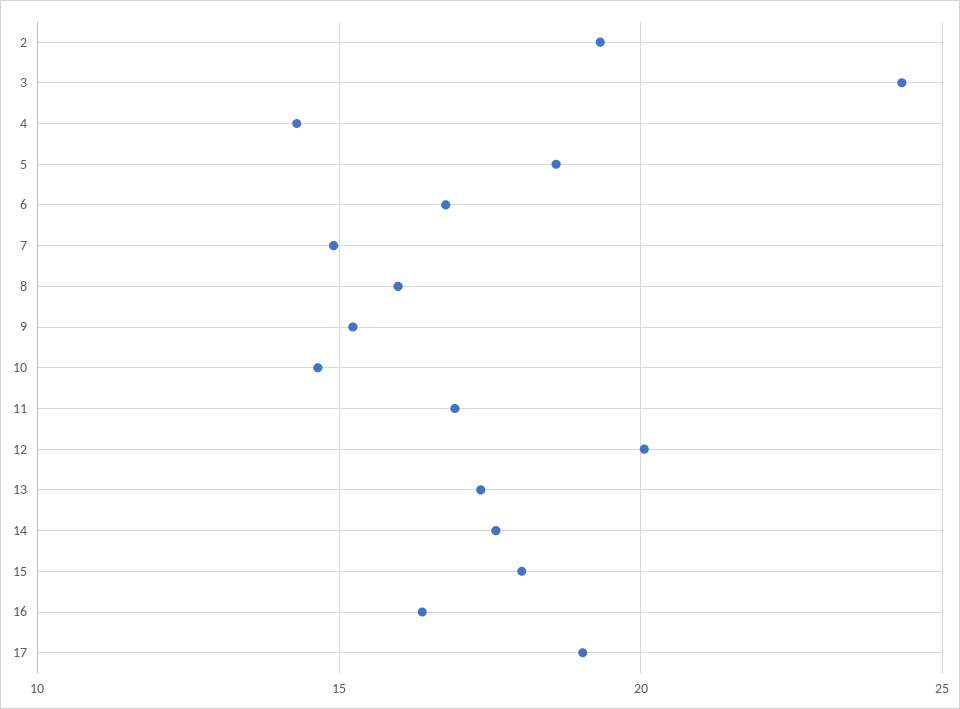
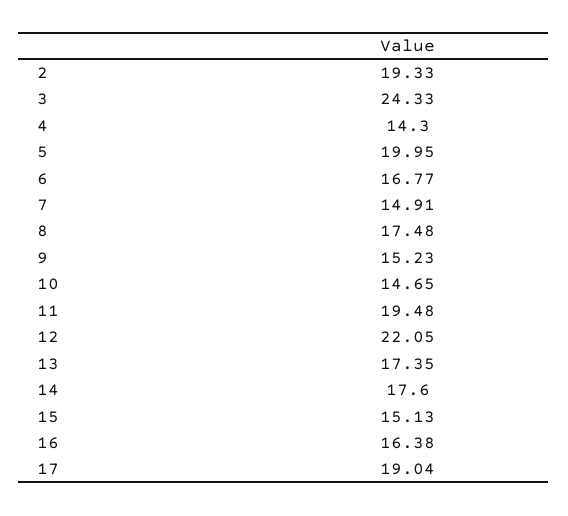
5: 18.5 -> 19.95
8: 16 -> 17.48
11: 17 -> 19.48
12: 20 -> 22.05
15: 18 -> 15.13

